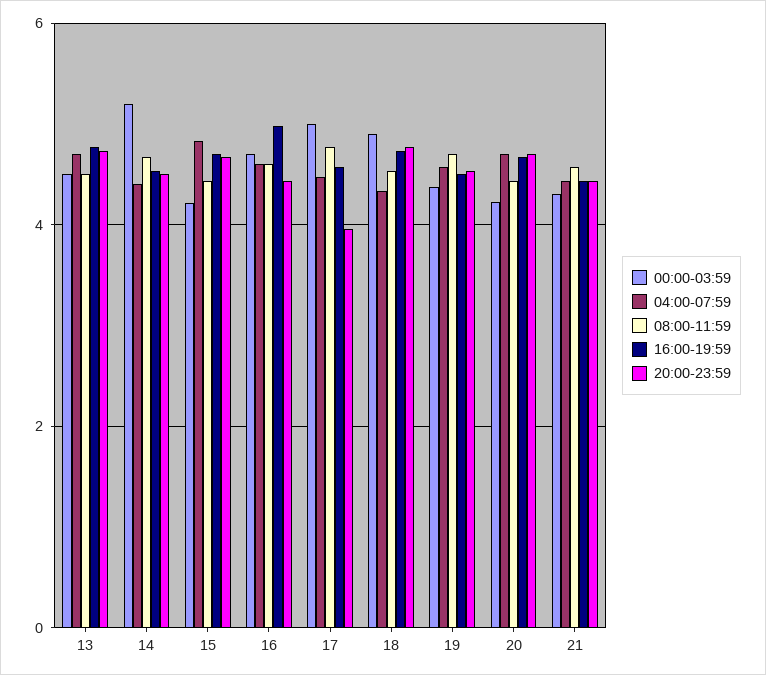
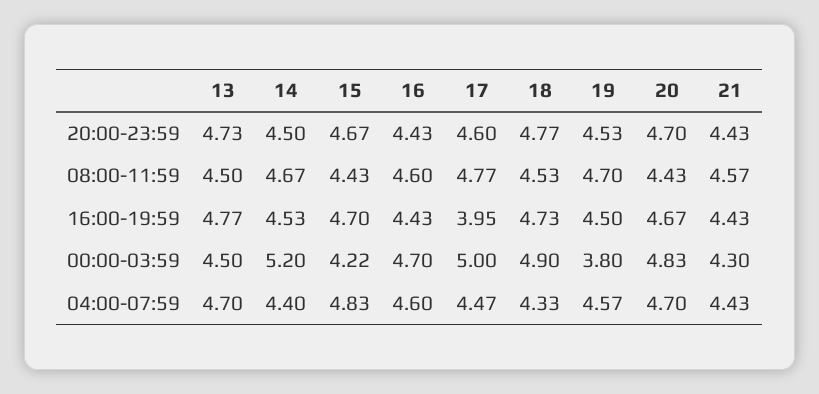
16:00-19:59, 16: 5 -> 4.43
16:00-19:59, 17: 4.6 -> 3.95
20:00-23:59, 17: 4 -> 4.6
00:00-03:59, 19: 4.4 -> 3.8
00:00-03:59, 20: 4.2 -> 4.83

